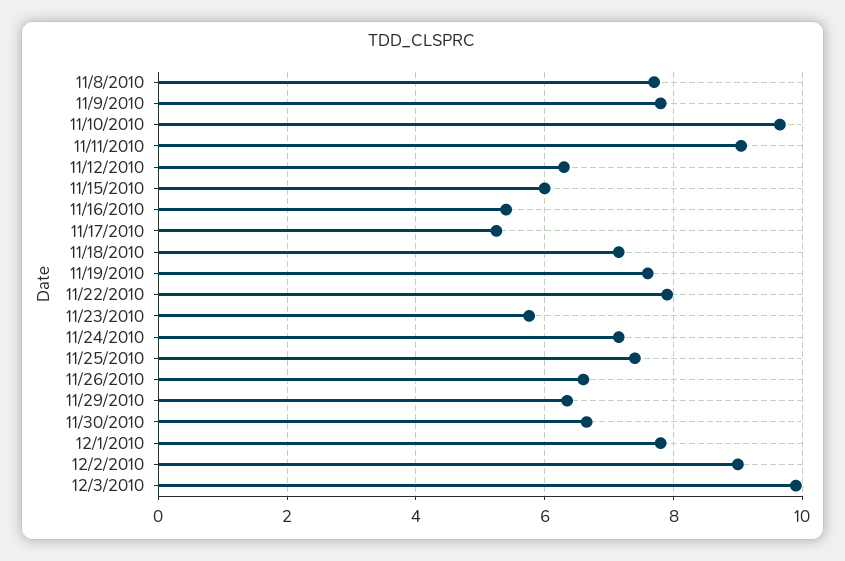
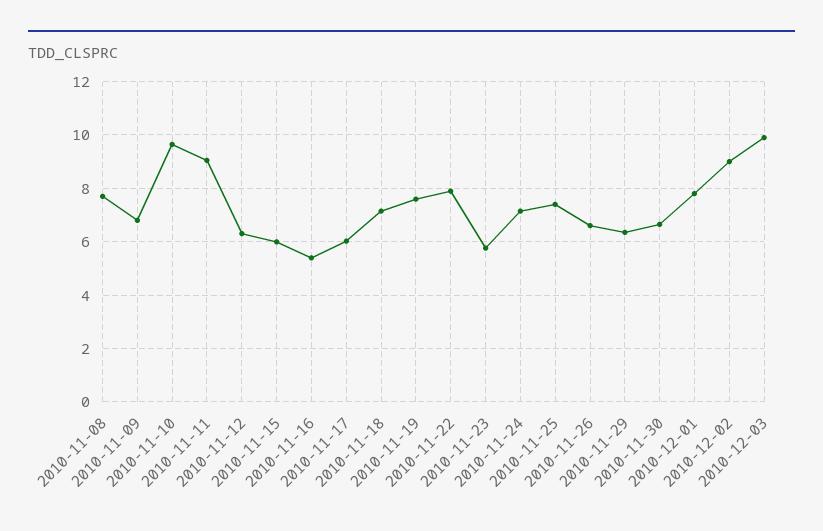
11/9/2010: 7.8 -> 6.75
11/17/2010: 5.2 -> 6

